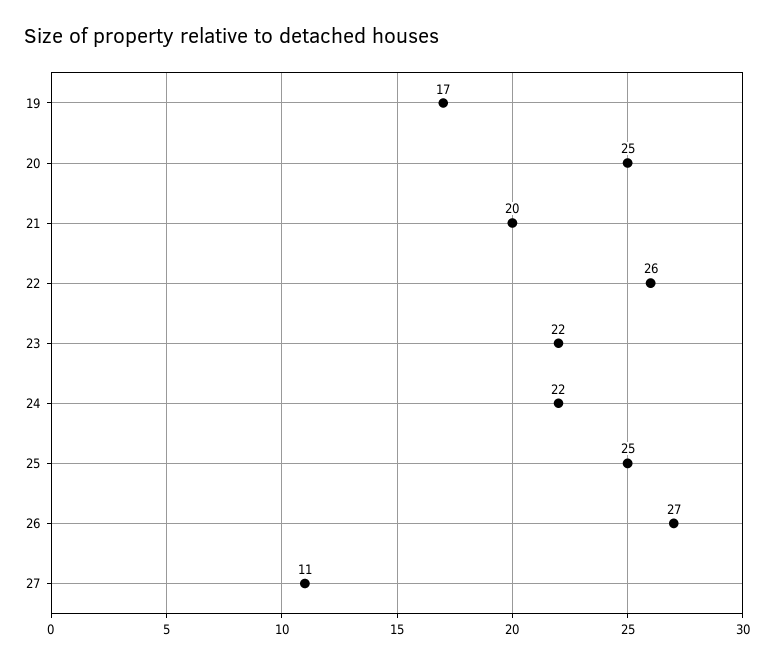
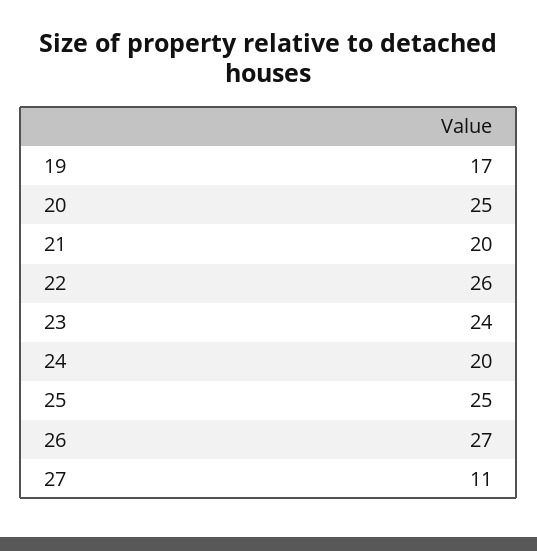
23: 22 -> 24
24: 22 -> 20

